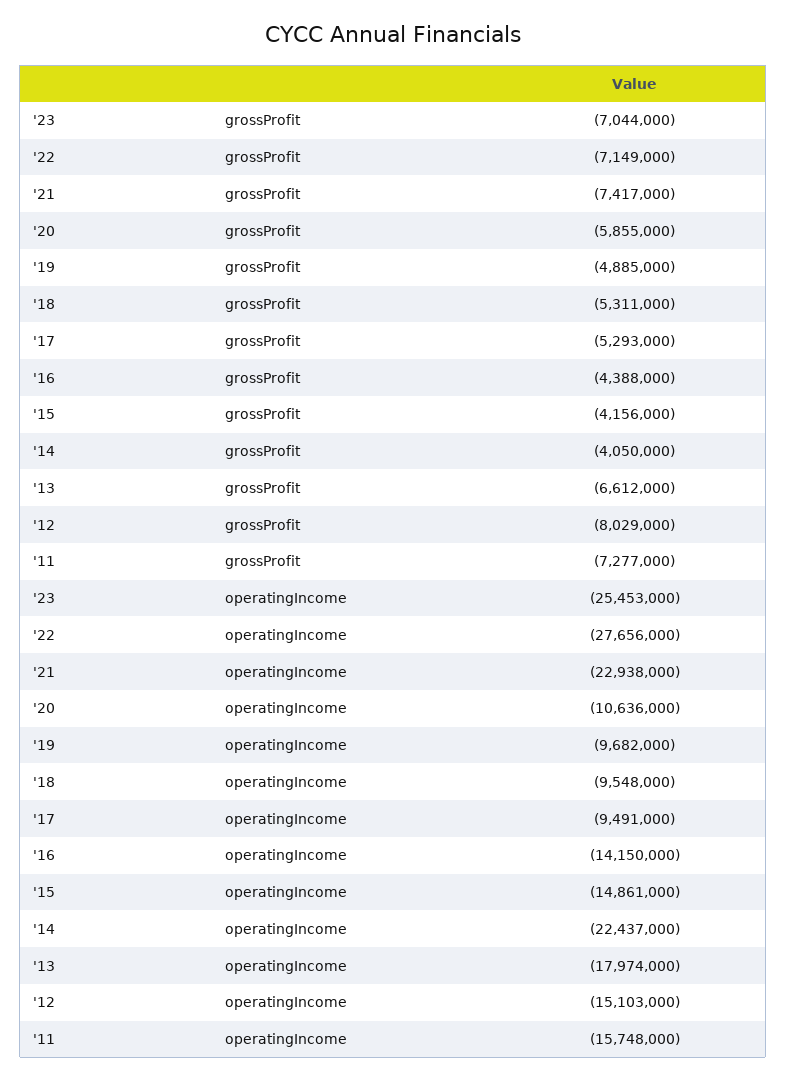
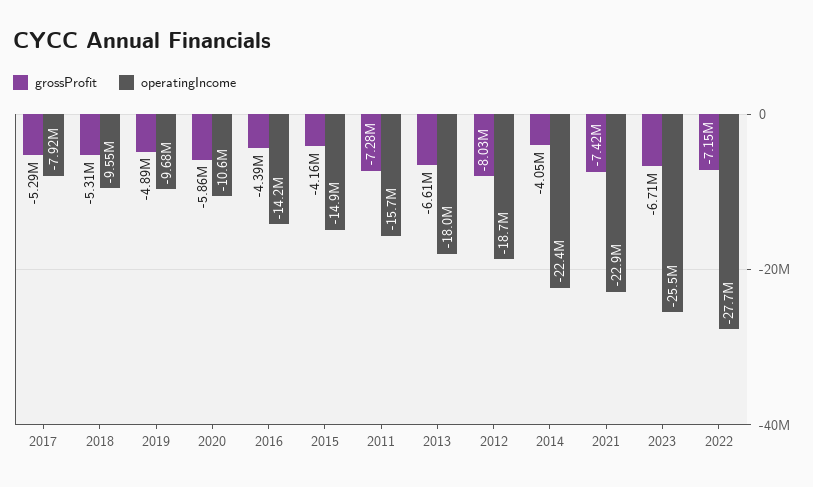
grossProfit, '23: -7044000 -> -6710000
operatingIncome, '17: -9491000 -> -7920000
operatingIncome, '12: -15103000 -> -18700000

